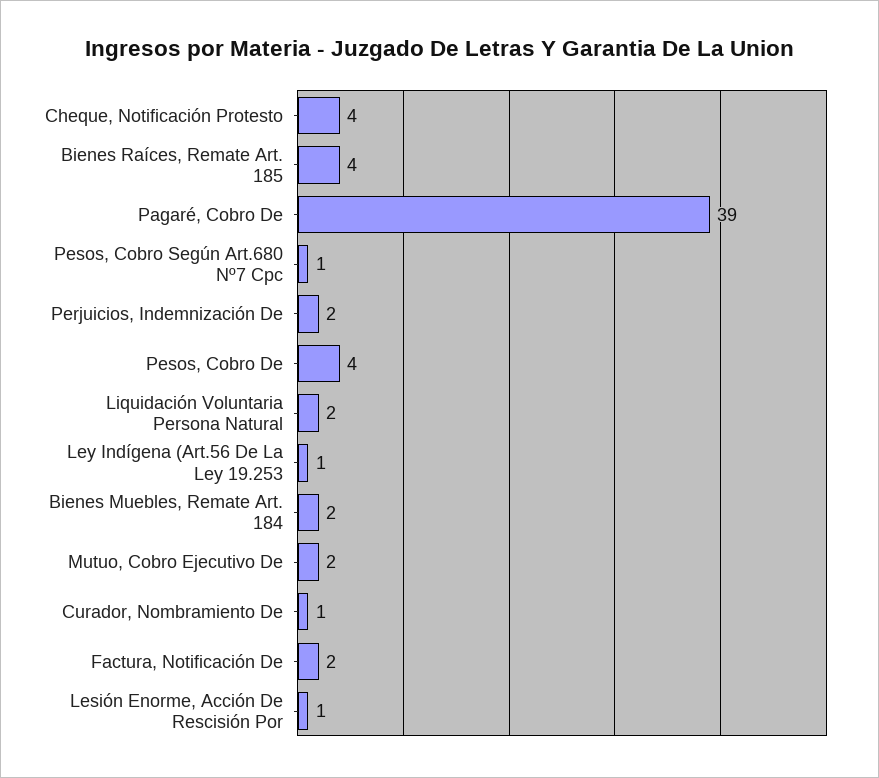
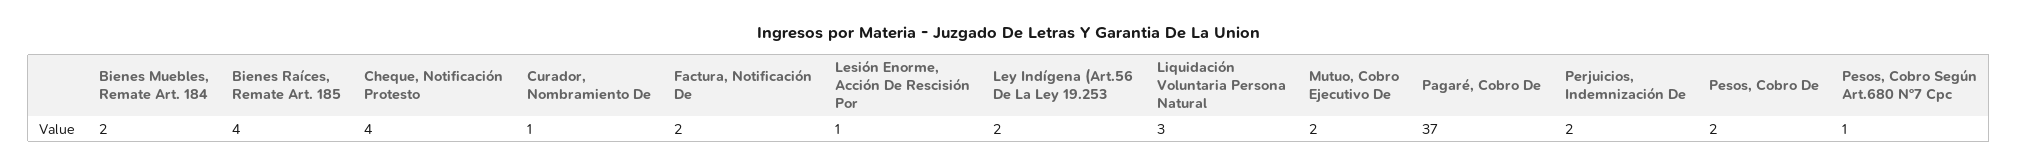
Pagaré, Cobro De: 39 -> 37
Pesos, Cobro De: 4 -> 2
Liquidación Voluntaria Persona Natural: 2 -> 3
Ley Indígena (Art.56 De La Ley 19.253: 1 -> 2

